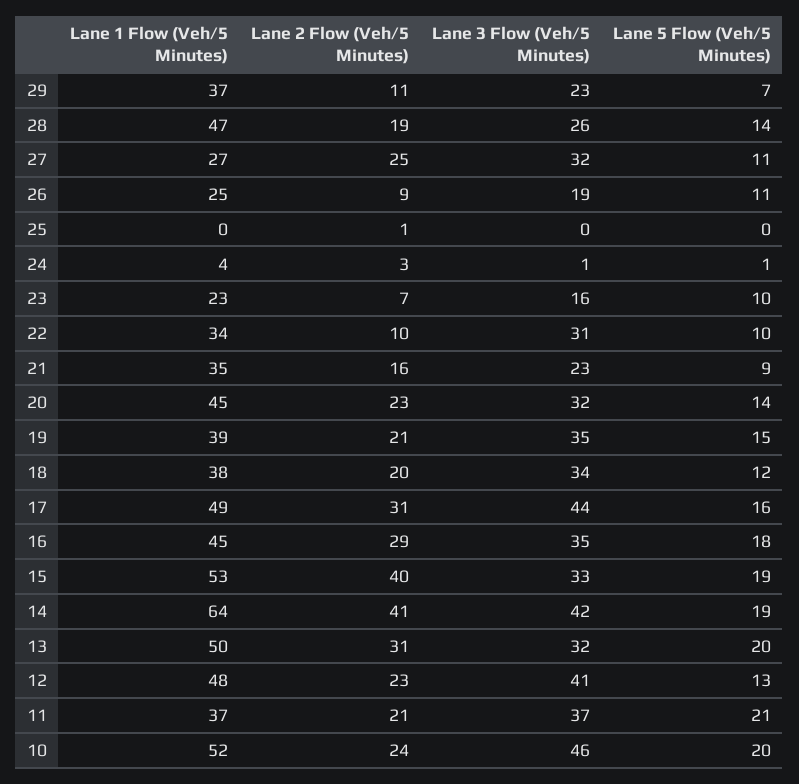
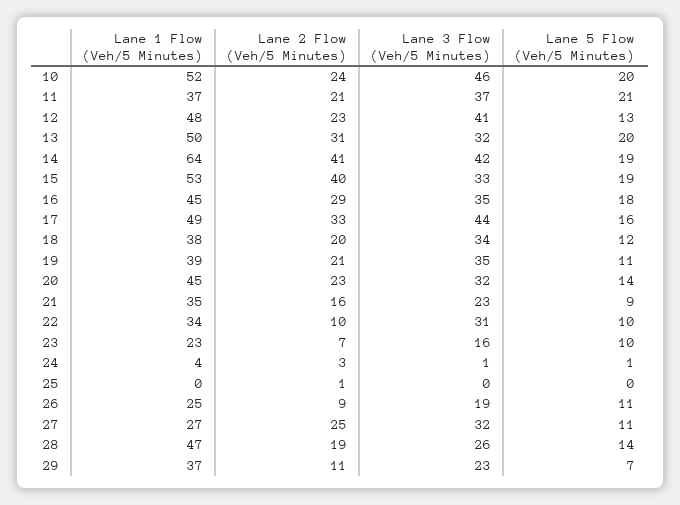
Lane 5 Flow (Veh/5 Minutes), 19: 15 -> 11
Lane 2 Flow (Veh/5 Minutes), 17: 31 -> 33

